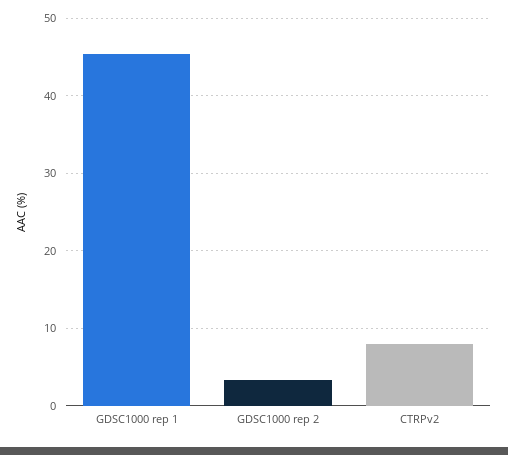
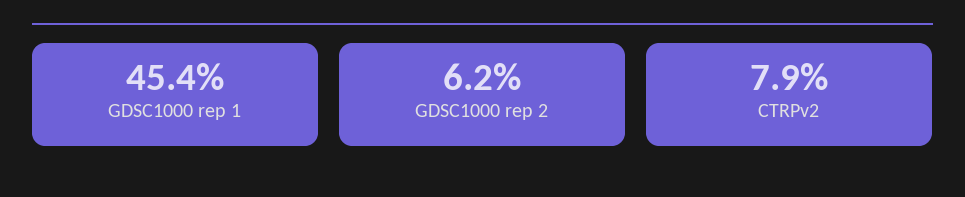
GDSC1000 rep 2: 3 -> 6.2

